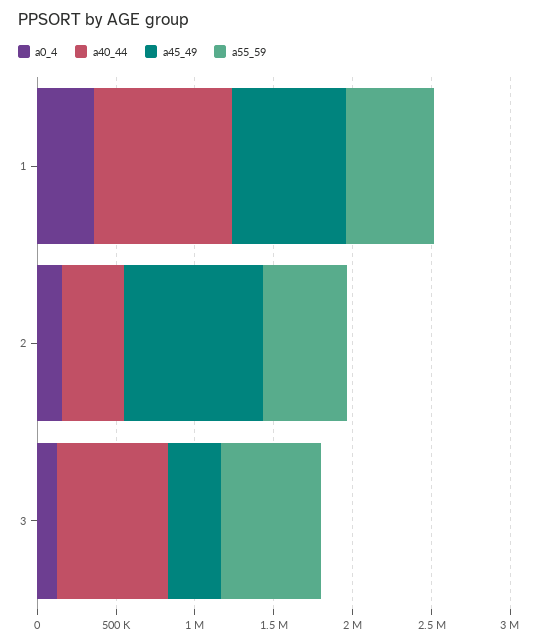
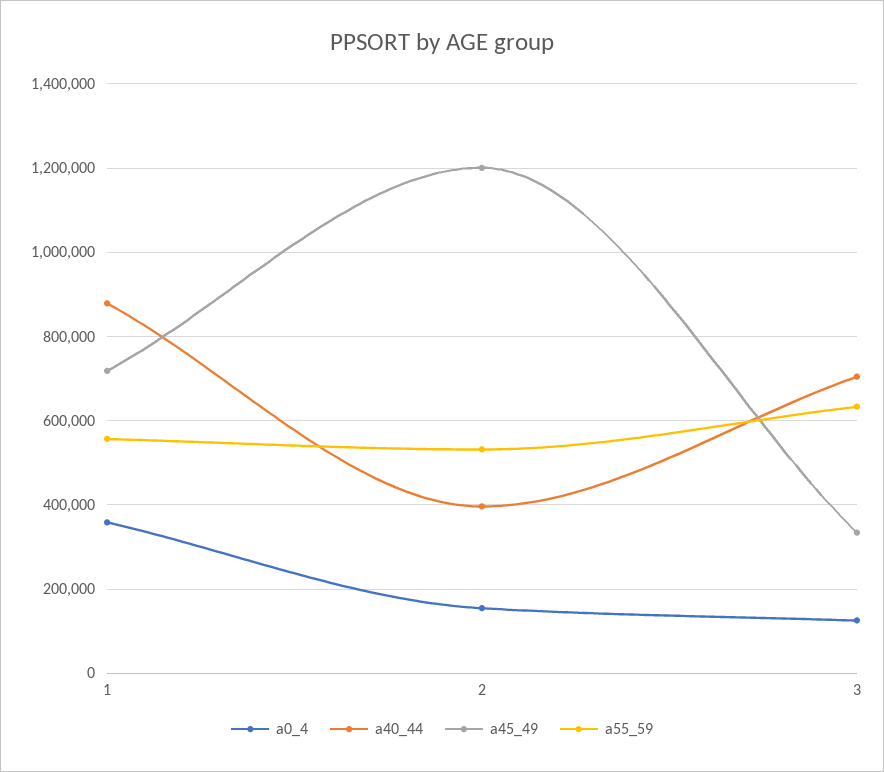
a45_49, 2: 900000 -> 1200000

